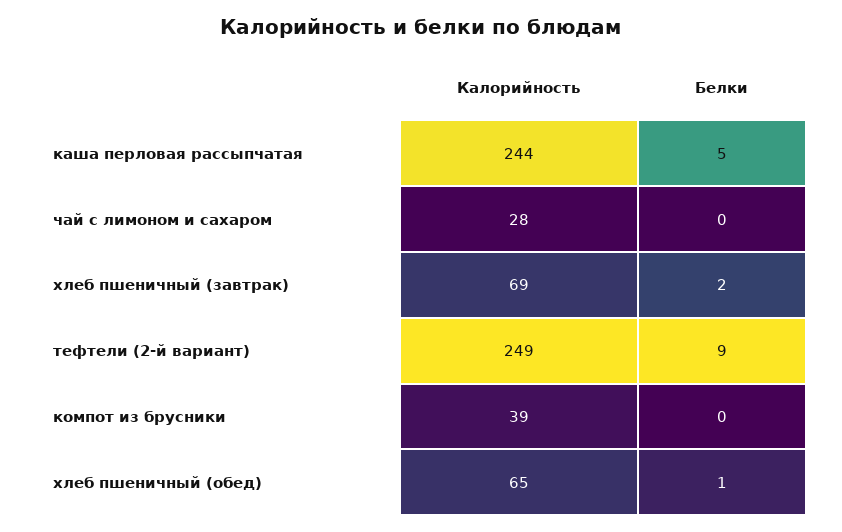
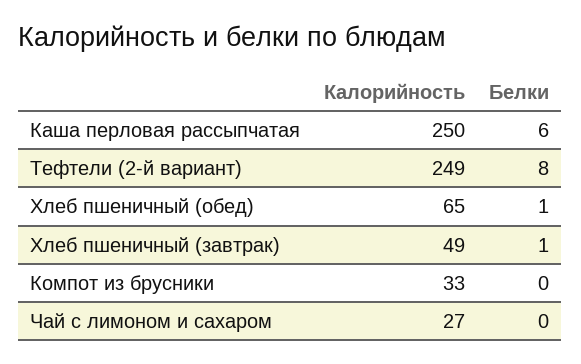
Калорийность, каша перловая рассыпчатая: 244 -> 250
Белки, каша перловая рассыпчатая: 5 -> 6
Калорийность, чай с лимоном и сахаром: 28 -> 27
Калорийность, хлеб пшеничный (завтрак): 69 -> 49
Белки, хлеб пшеничный (завтрак): 2 -> 1
Белки, тефтели (2-й вариант): 9 -> 8
Калорийность, компот из брусники: 39 -> 33

